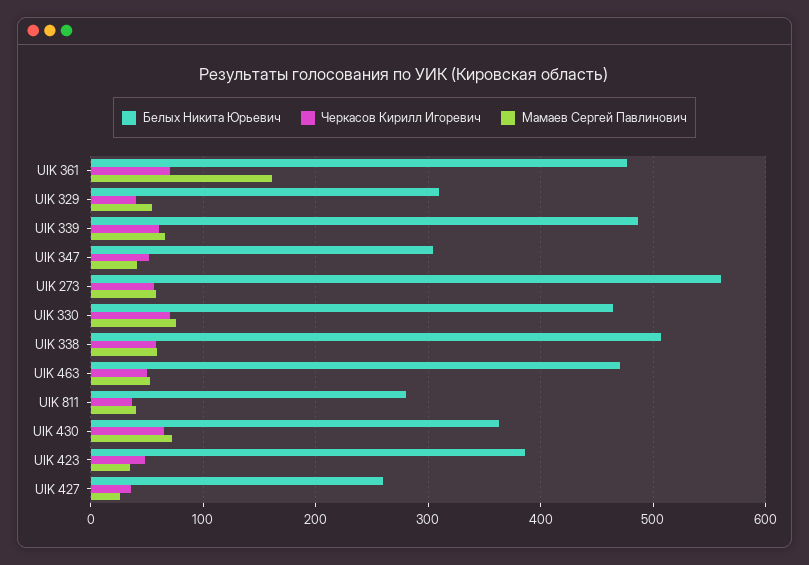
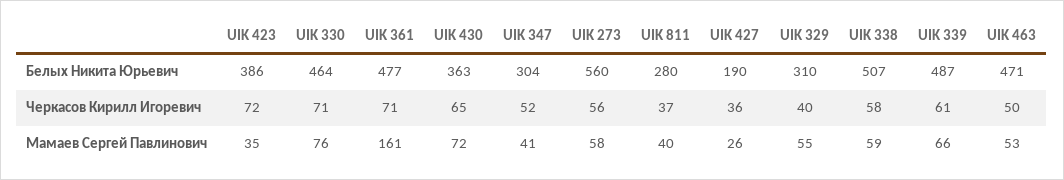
Черкасов Кирилл Игоревич, UIK 423: 50 -> 72
Белых Никита Юрьевич, UIK 427: 260 -> 190

